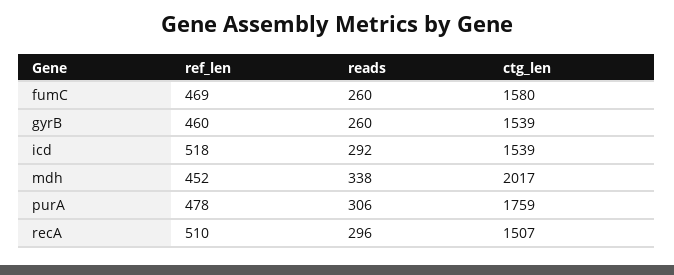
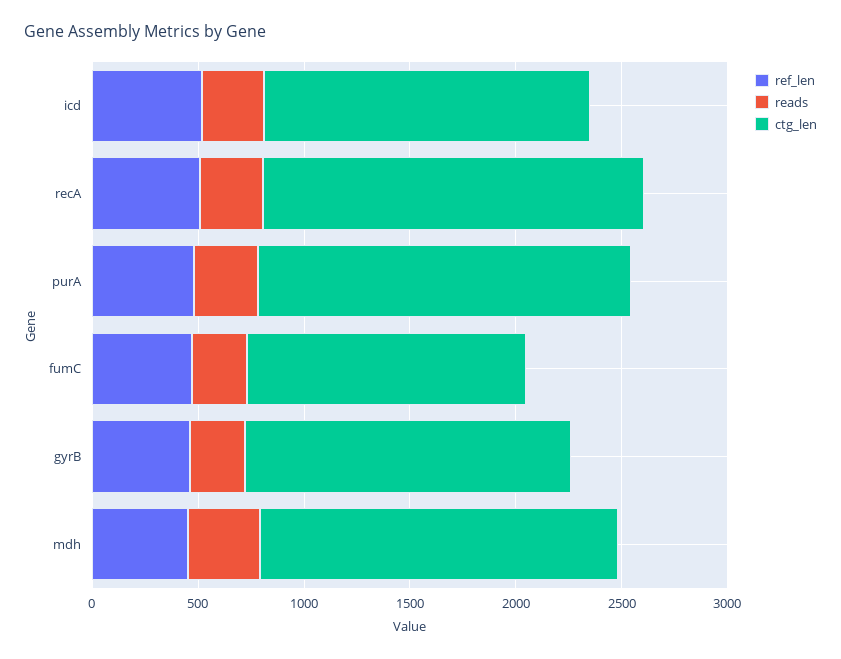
ctg_len, fumC: 1580 -> 1300
ctg_len, mdh: 2017 -> 1700
ctg_len, recA: 1507 -> 1800

